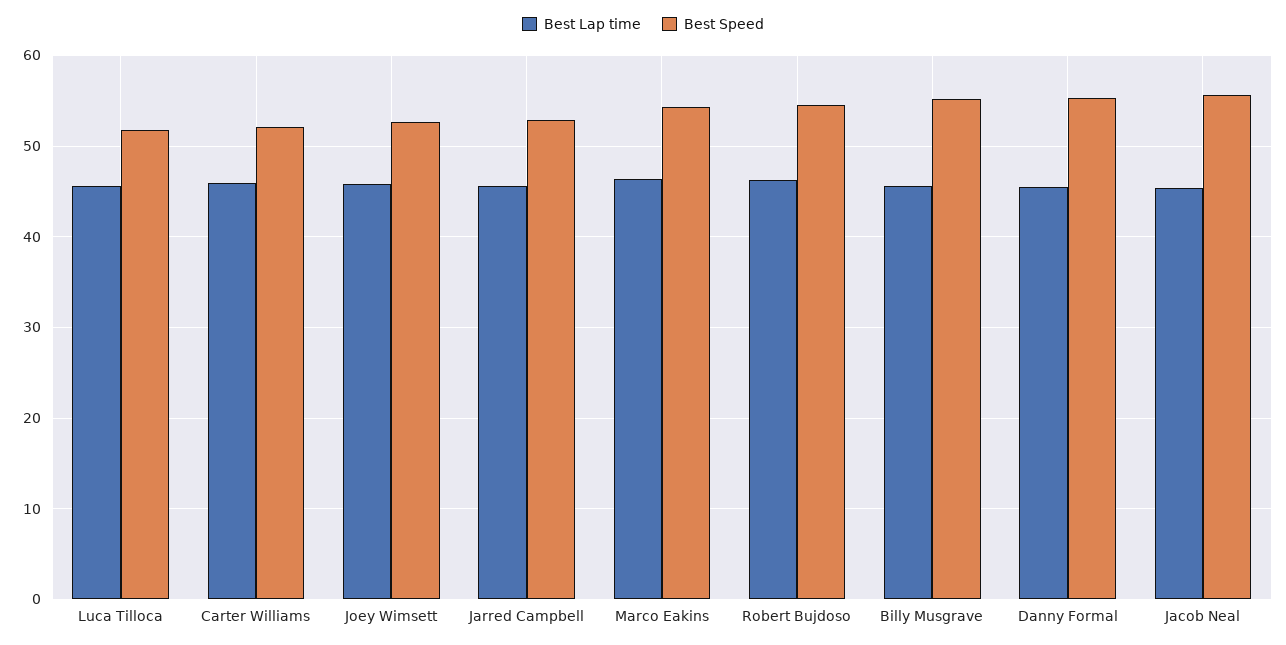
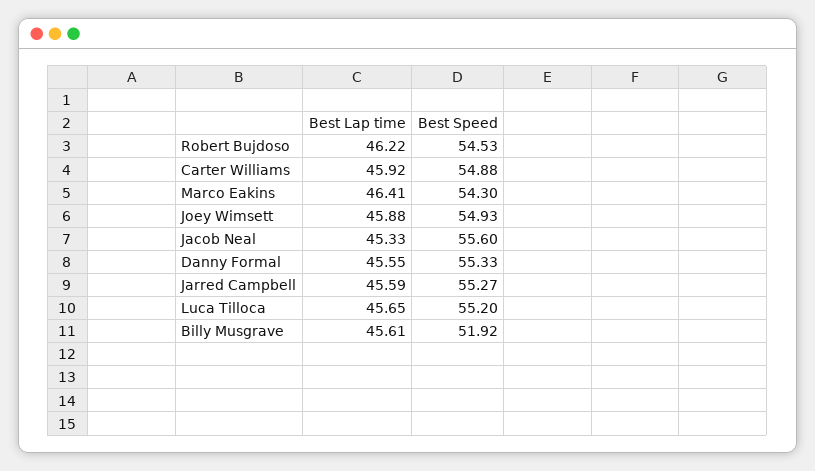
Best Speed, Luca Tilloca: 52 -> 55.2
Best Speed, Carter Williams: 52 -> 54.88
Best Speed, Joey Wimsett: 53 -> 54.93
Best Speed, Jarred Campbell: 53 -> 55.27
Best Speed, Billy Musgrave: 55 -> 51.92

